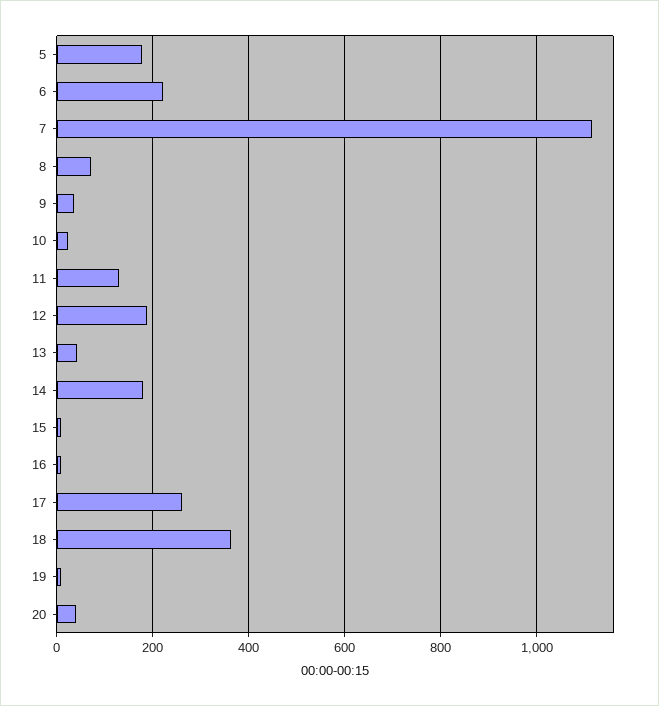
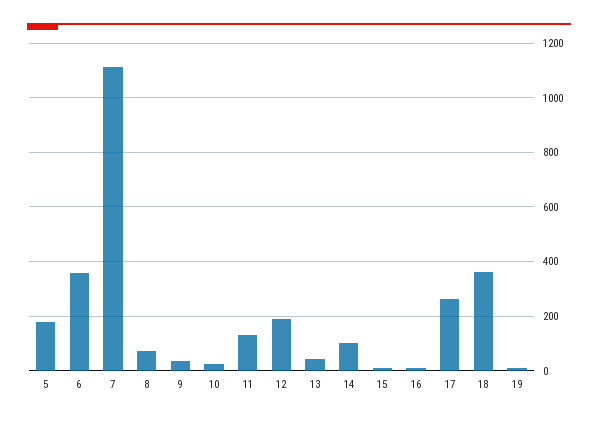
6: 220 -> 350
14: 180 -> 100
20: 40 -> none

